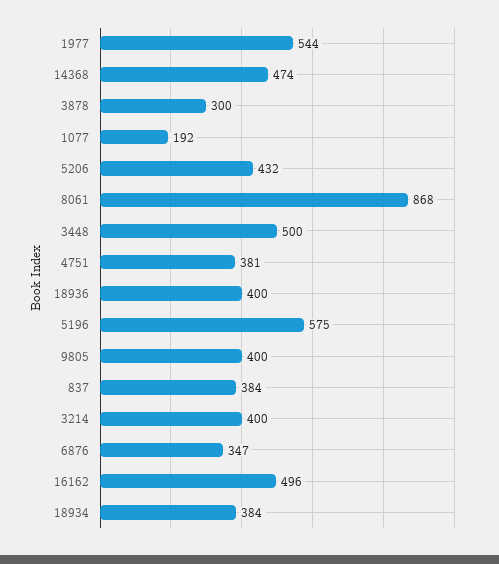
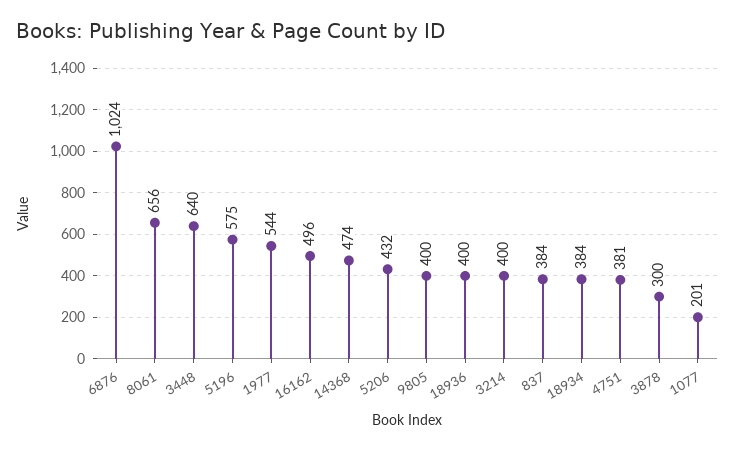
1077: 192 -> 201
8061: 868 -> 656
3448: 500 -> 640
6876: 347 -> 1024

